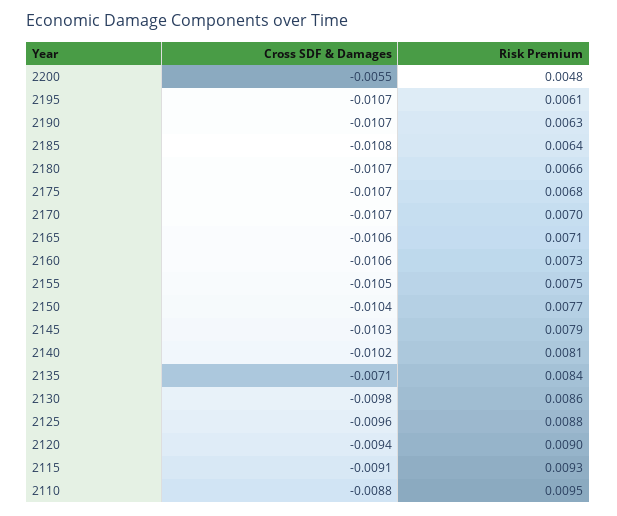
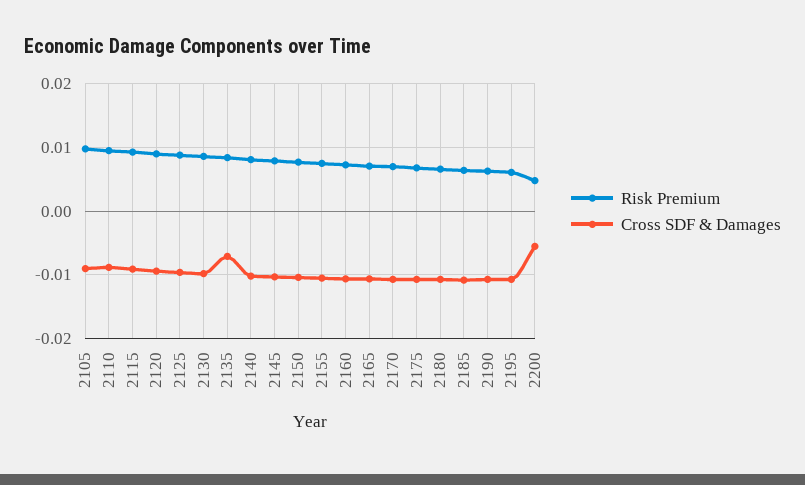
Risk Premium, 2105: none -> 0.01
Cross SDF & Damages, 2105: none -> -0.009

